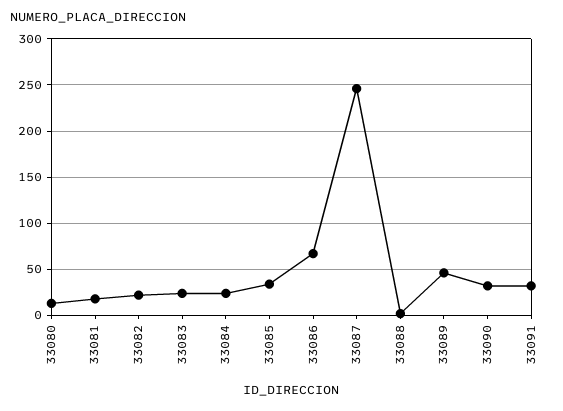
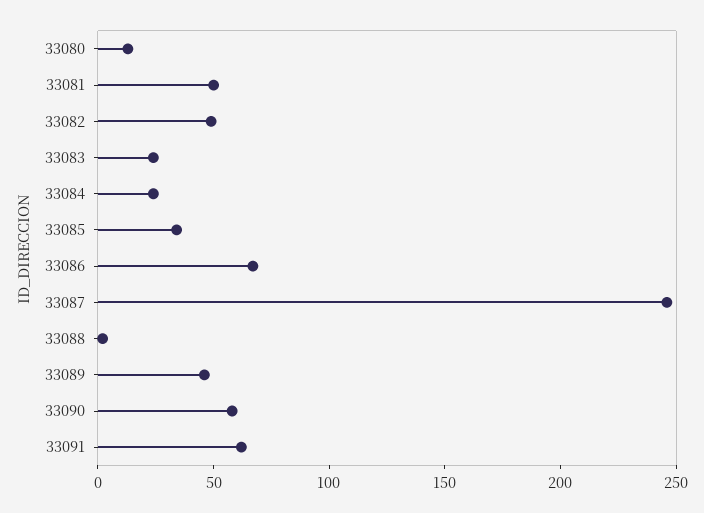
33081: 20 -> 50
33082: 20 -> 50
33090: 30 -> 60
33091: 30 -> 60

